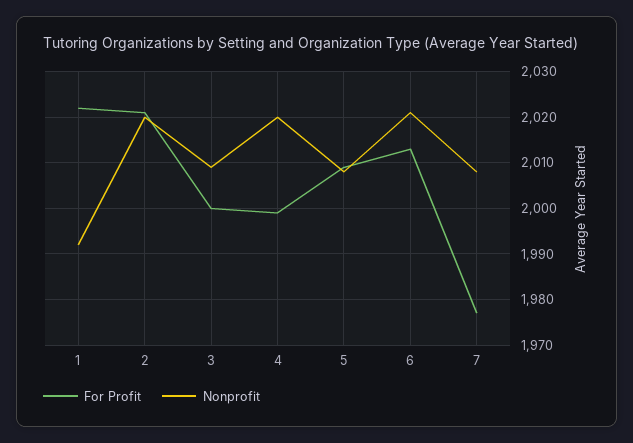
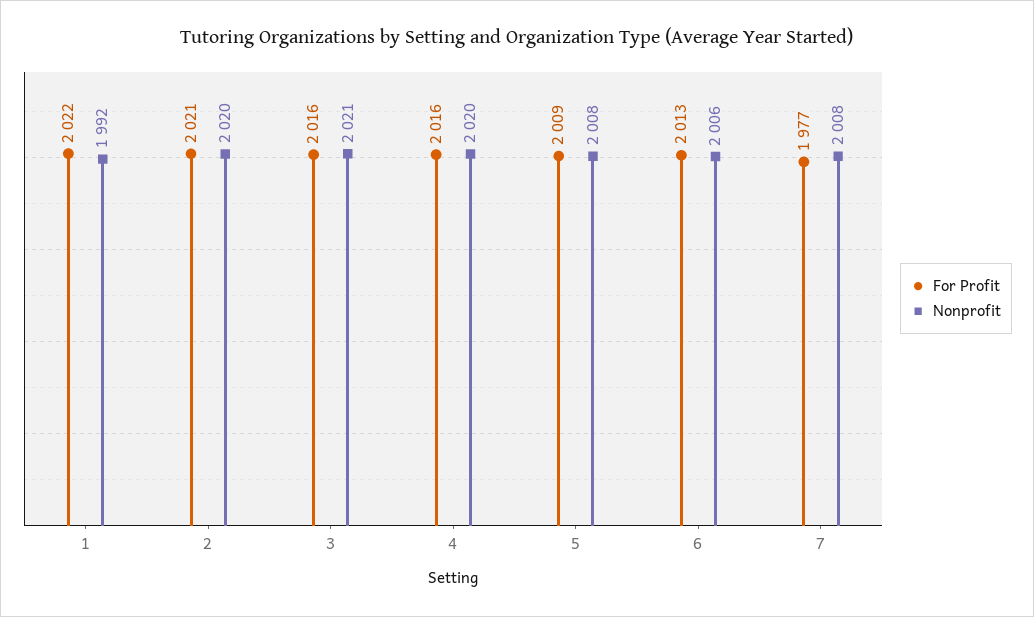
For Profit, 3: 2000 -> 2016
Nonprofit, 3: 2010 -> 2021
For Profit, 4: 2000 -> 2016
Nonprofit, 6: 2020 -> 2006

